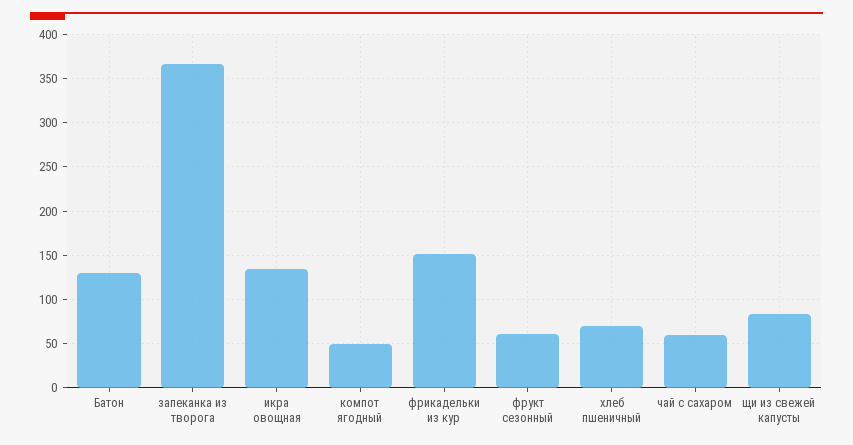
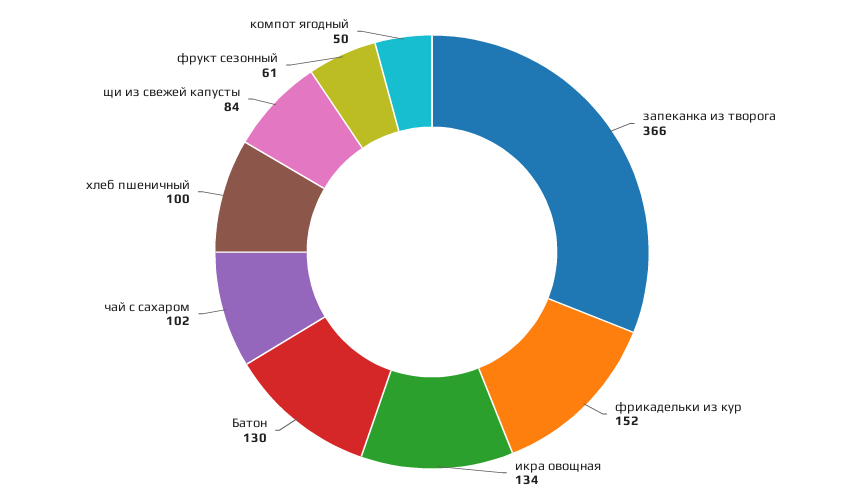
хлеб пшеничный: 70 -> 100
чай с сахаром: 60 -> 102

